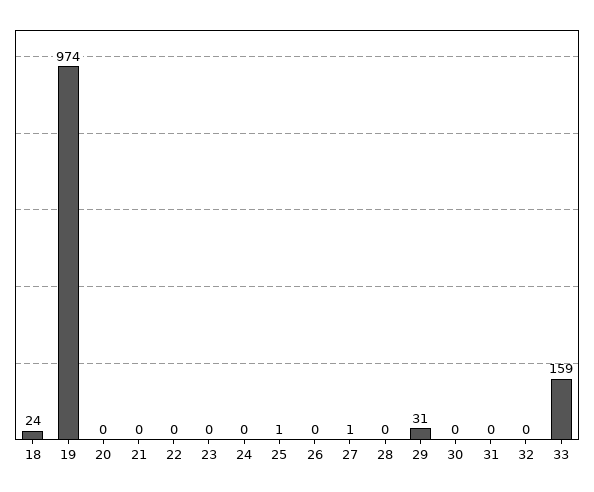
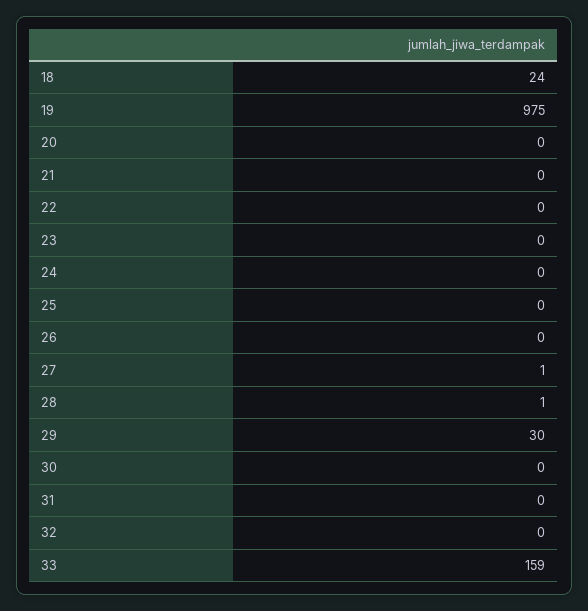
19: 974 -> 975
25: 1 -> 0
28: 0 -> 1
29: 31 -> 30

